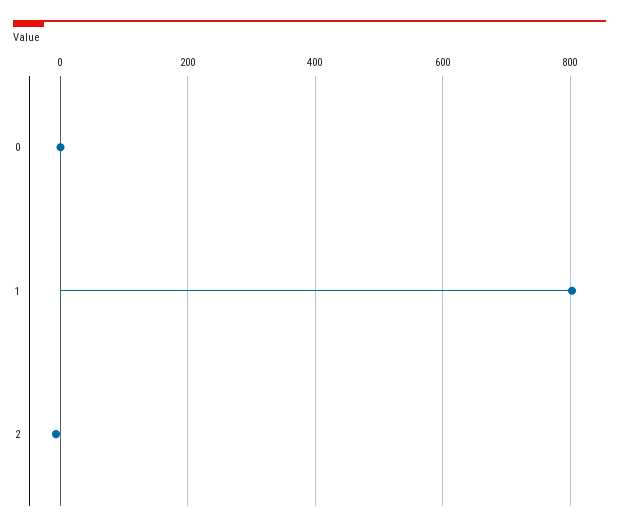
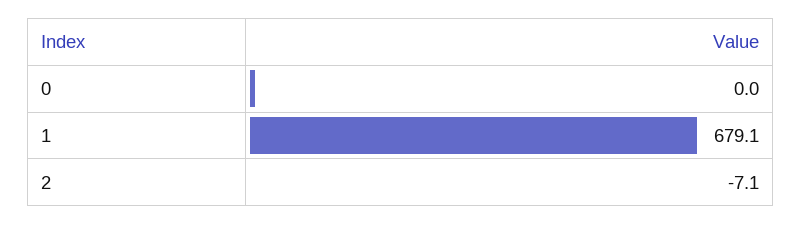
1: 800 -> 679.1

